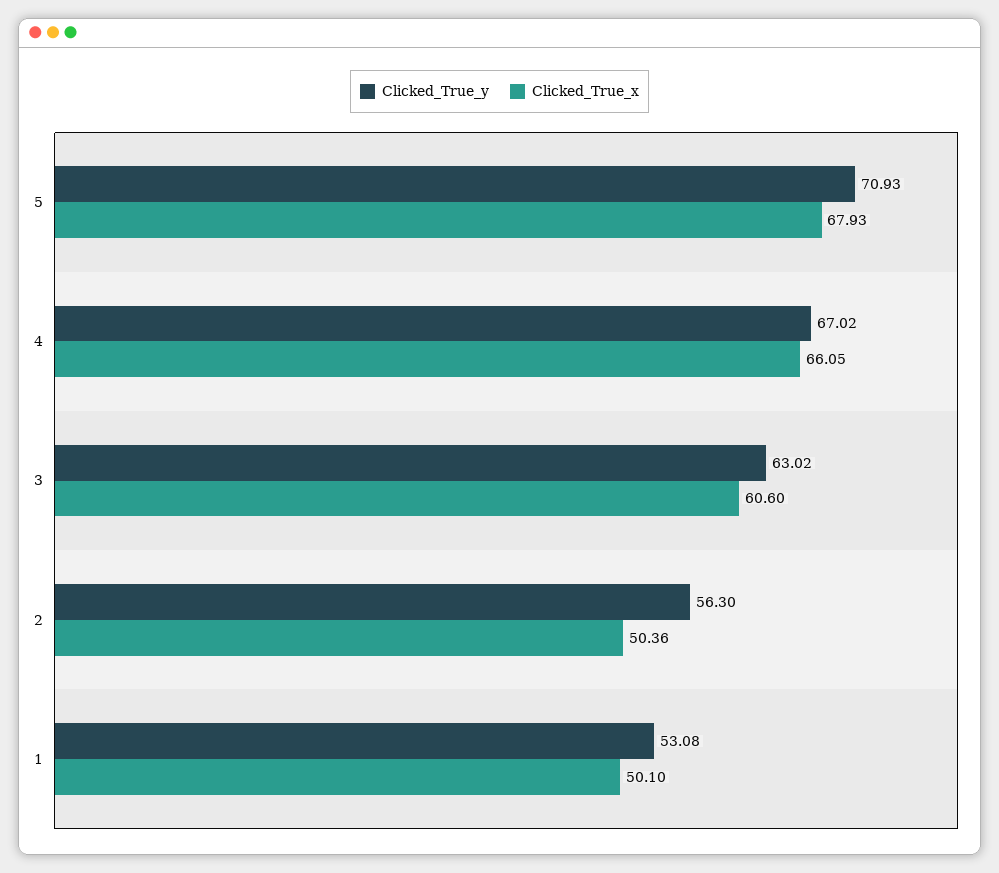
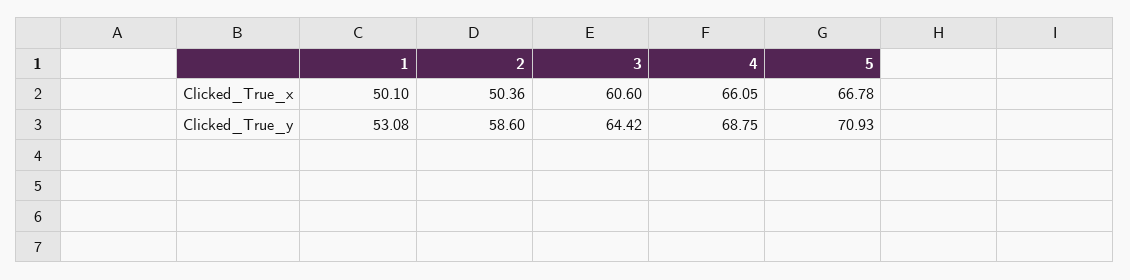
Clicked_True_x, 5: 67.93 -> 66.78
Clicked_True_y, 4: 67.02 -> 68.75
Clicked_True_y, 3: 63.02 -> 64.42
Clicked_True_y, 2: 56.3 -> 58.6

